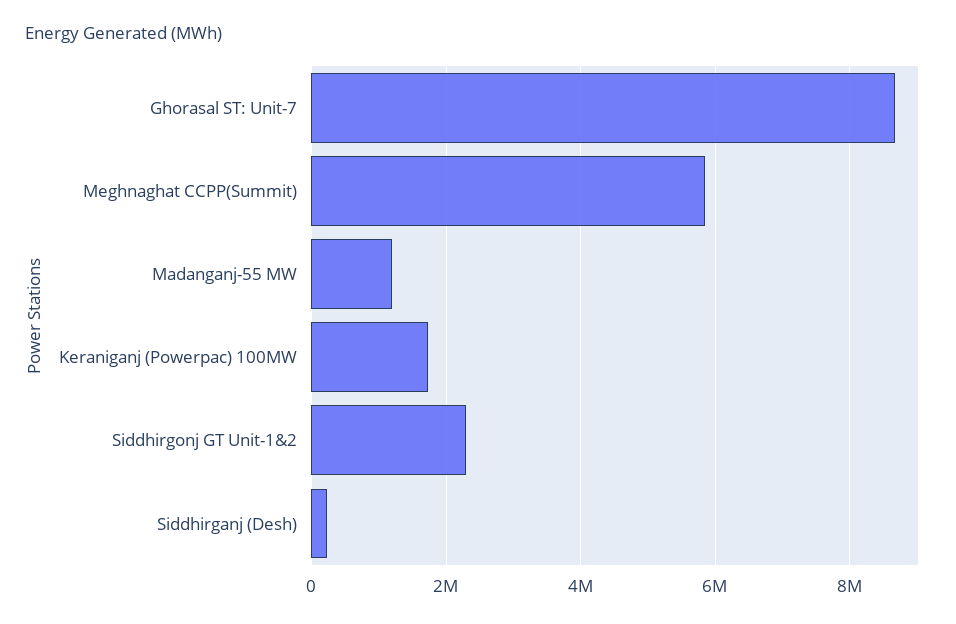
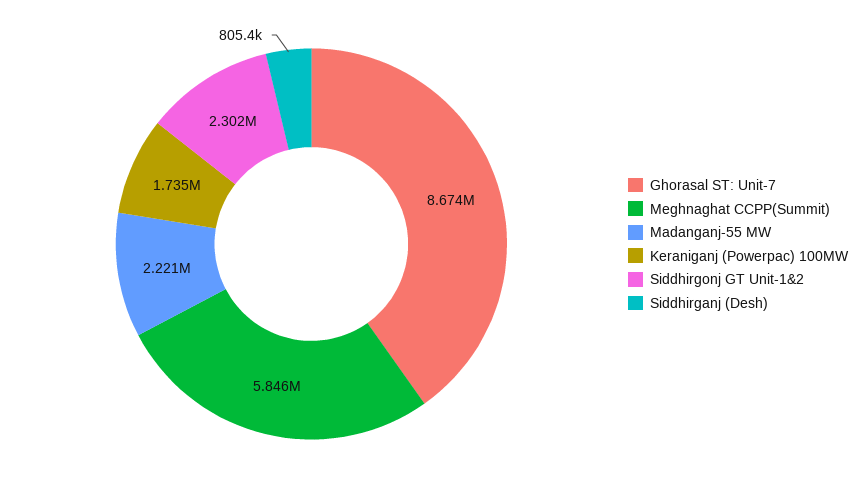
Madanganj-55 MW: 1200000 -> 2221000
Siddhirganj (Desh): 200000 -> 805400

